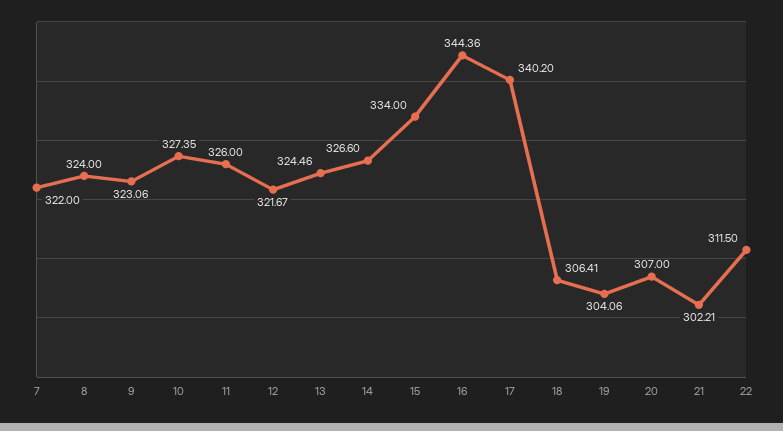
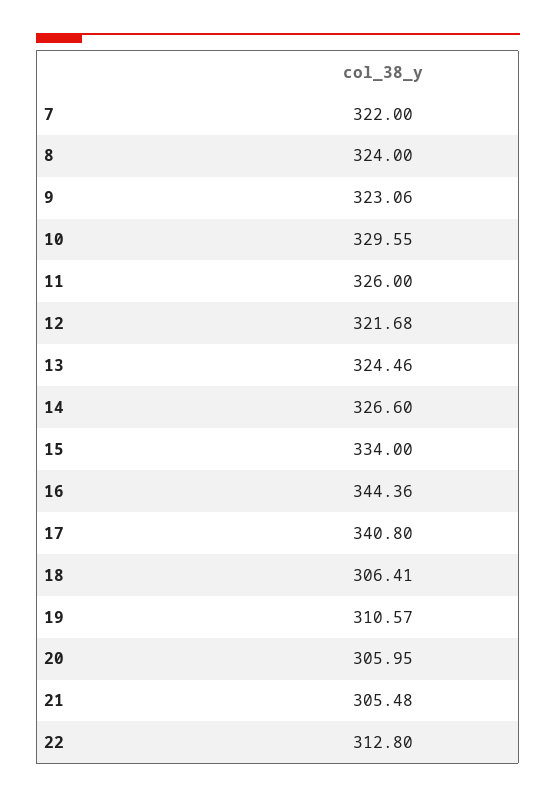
10: 327.35 -> 329.55
12: 321.67 -> 321.68
17: 340.2 -> 340.8
19: 304.06 -> 310.57
20: 307 -> 305.95
21: 302.21 -> 305.48
22: 311.5 -> 312.8

